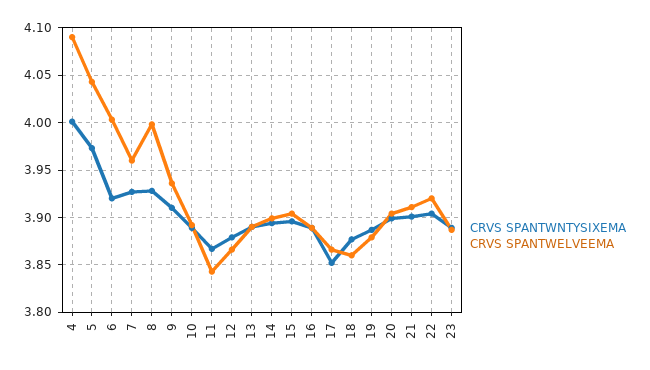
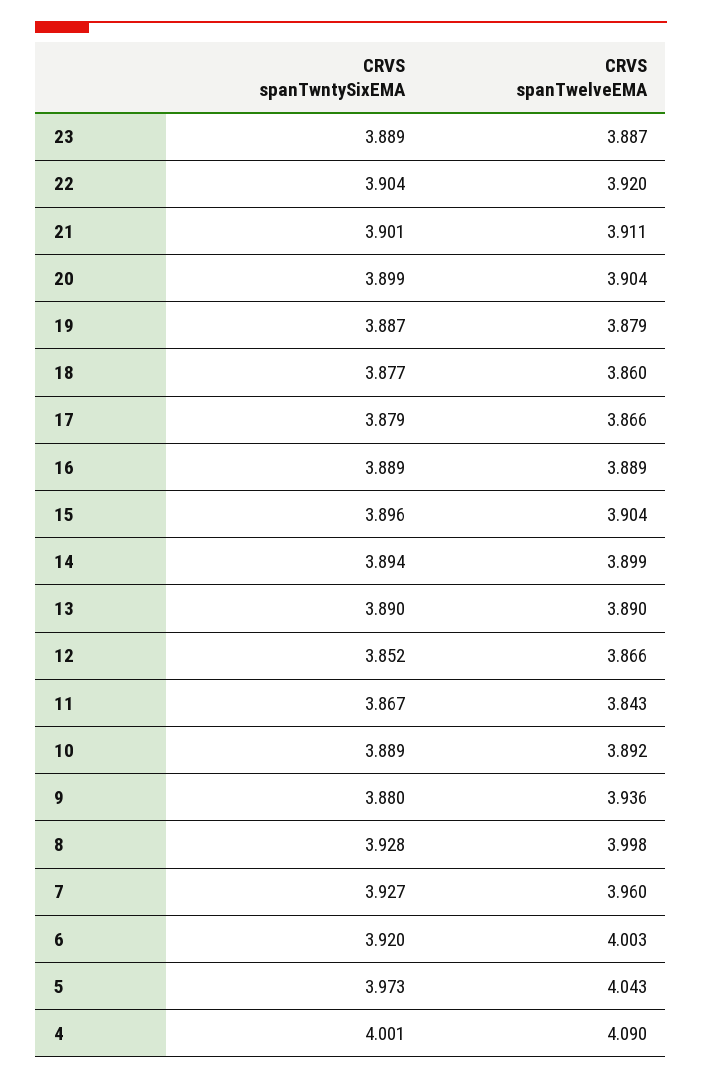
CRVS SPANTWNTYSIXEMA, 9: 3.91 -> 3.88
CRVS SPANTWNTYSIXEMA, 12: 3.88 -> 3.852
CRVS SPANTWNTYSIXEMA, 17: 3.85 -> 3.879

